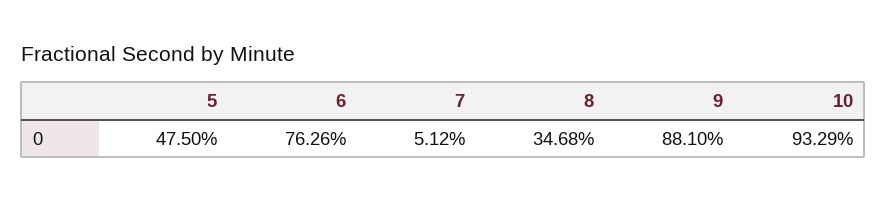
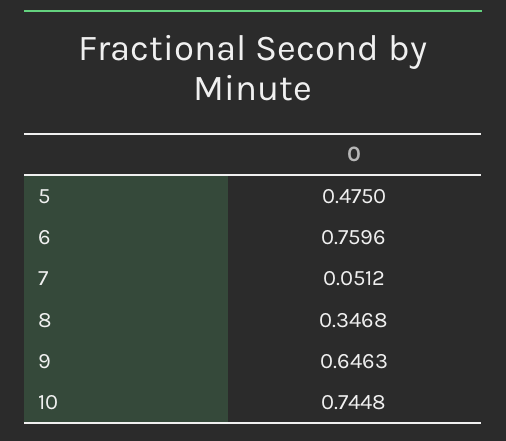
6: 0.7626 -> 0.7596
9: 0.881 -> 0.6463
10: 0.9329 -> 0.7448

